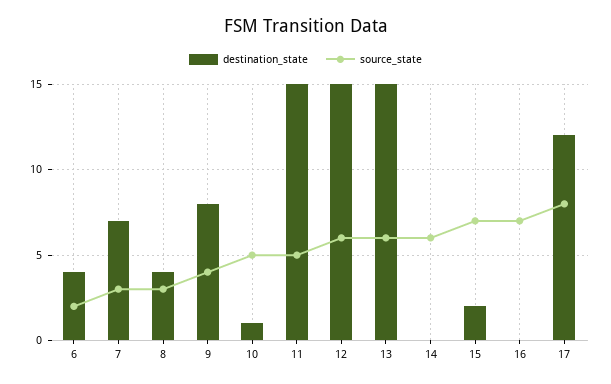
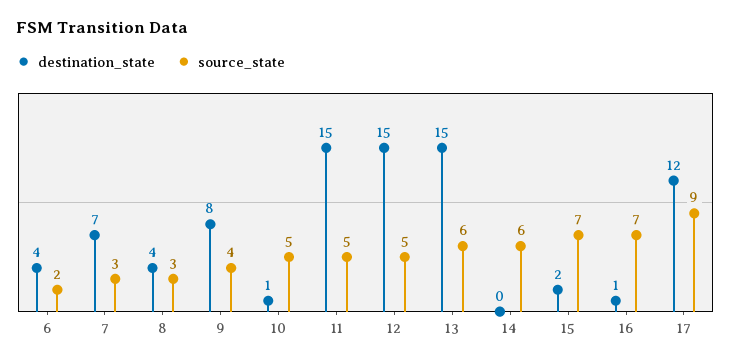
source_state, 12: 6 -> 5
destination_state, 16: 0 -> 1
source_state, 17: 8 -> 9

